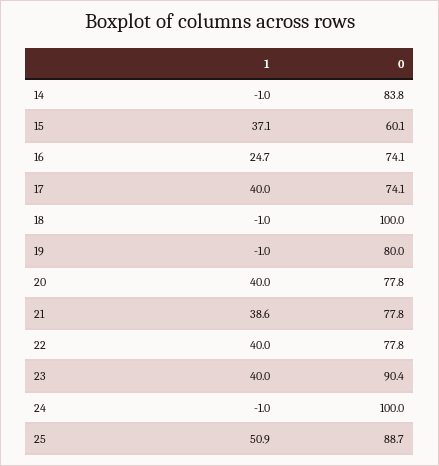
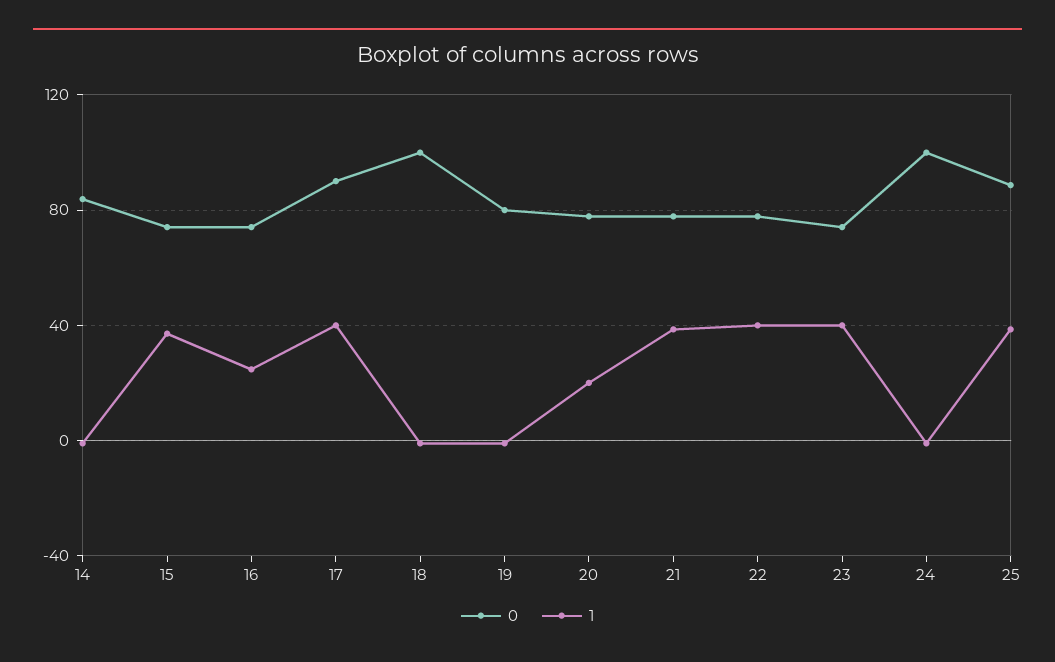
0, 15: 60.1 -> 75
0, 17: 74.1 -> 90
1, 20: 40 -> 20
0, 23: 90.4 -> 75
1, 25: 50.9 -> 40

